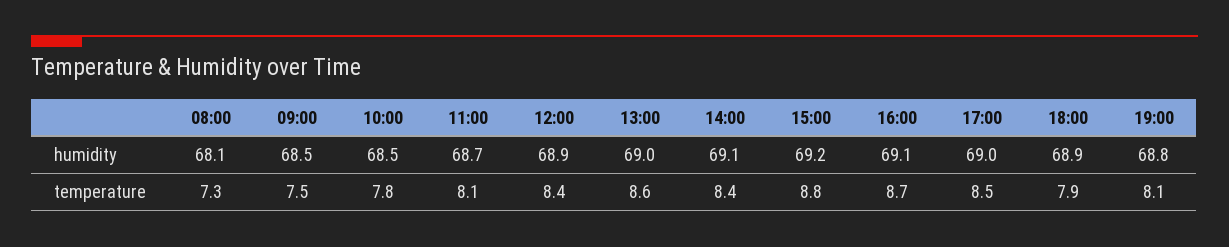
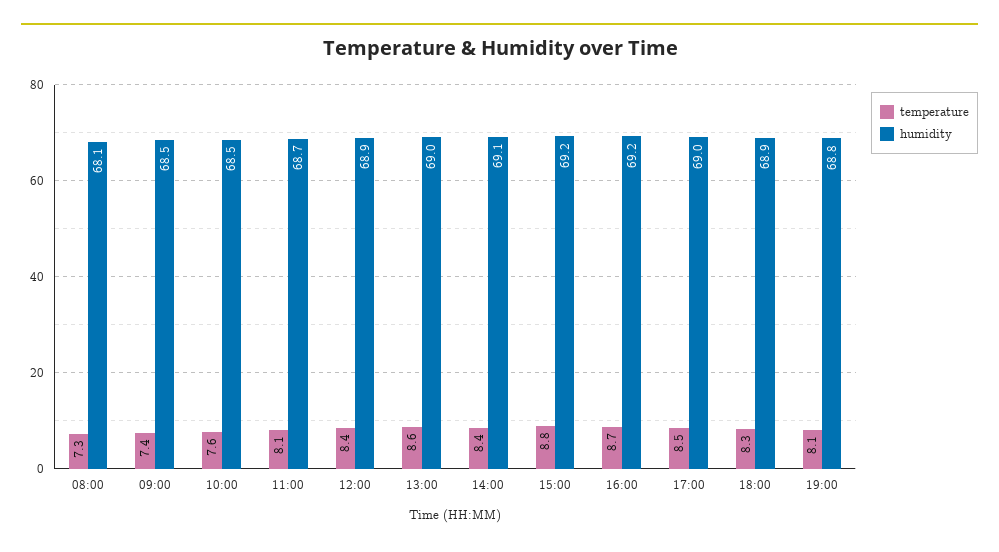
humidity, 16:00: 69.1 -> 69.2
temperature, 09:00: 7.5 -> 7.4
temperature, 10:00: 7.8 -> 7.6
temperature, 18:00: 7.9 -> 8.3

